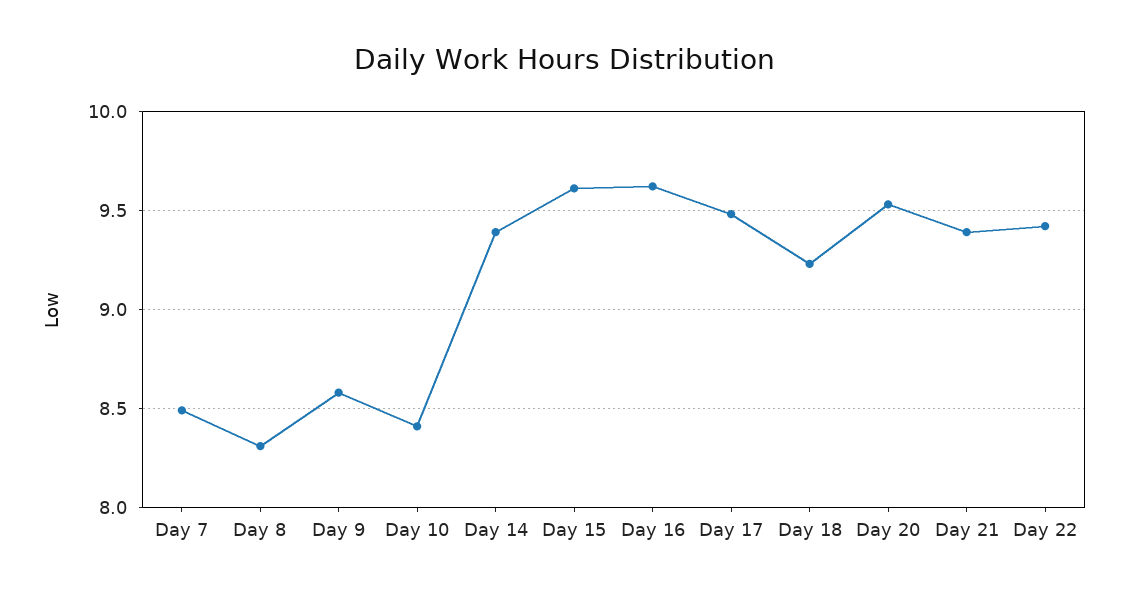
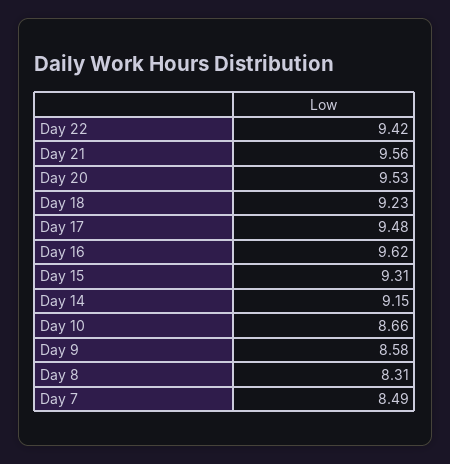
Day 10: 8.4 -> 8.66
Day 14: 9.4 -> 9.15
Day 15: 9.6 -> 9.31
Day 21: 9.4 -> 9.56

